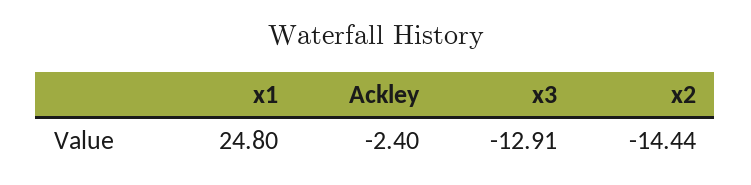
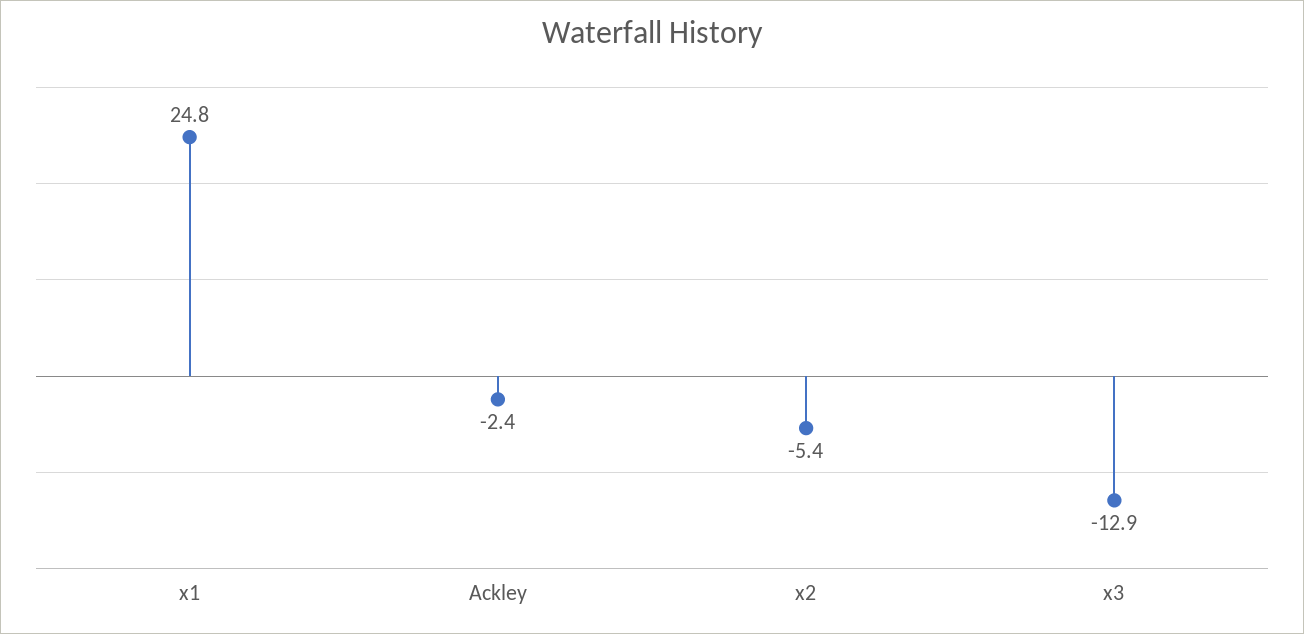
x2: -14.44 -> -5.4

